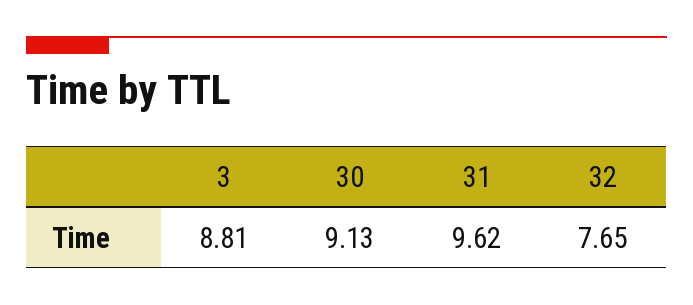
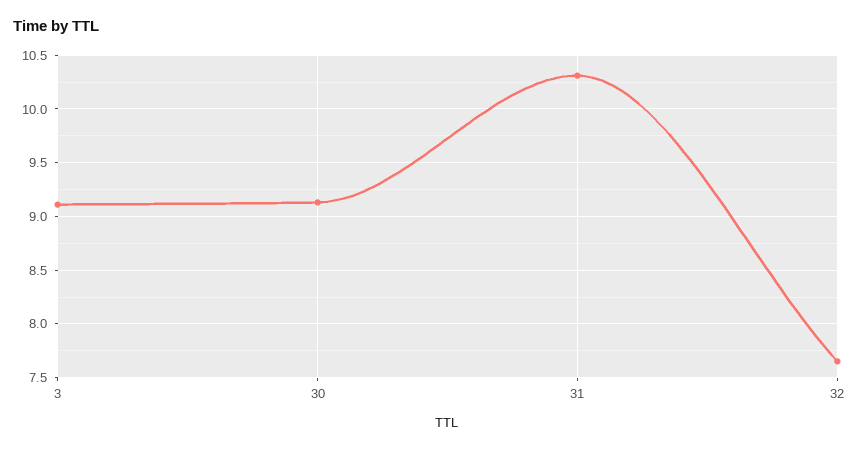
3: 8.81 -> 9.1
31: 9.62 -> 10.3

